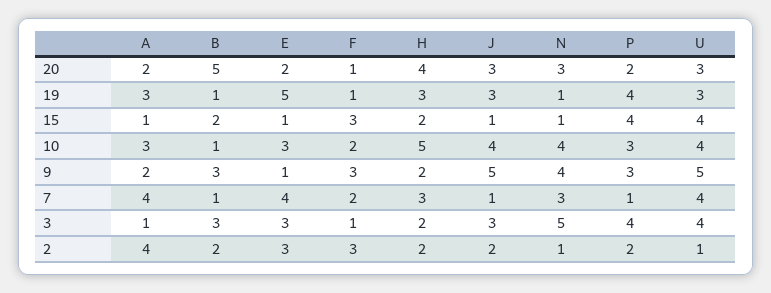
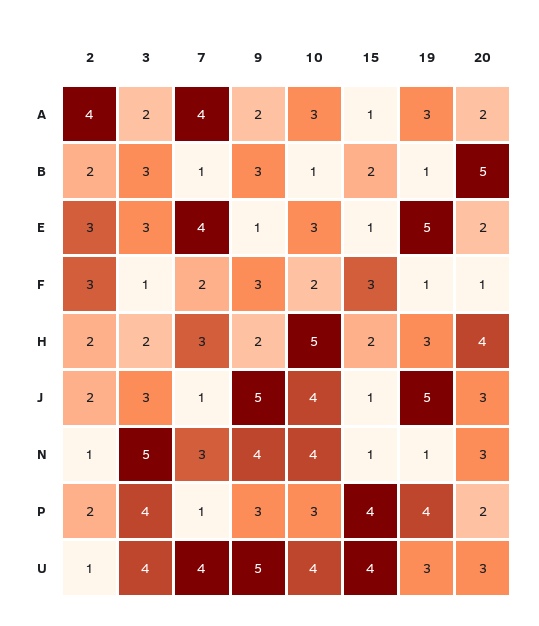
J, 19: 3 -> 5
A, 3: 1 -> 2

